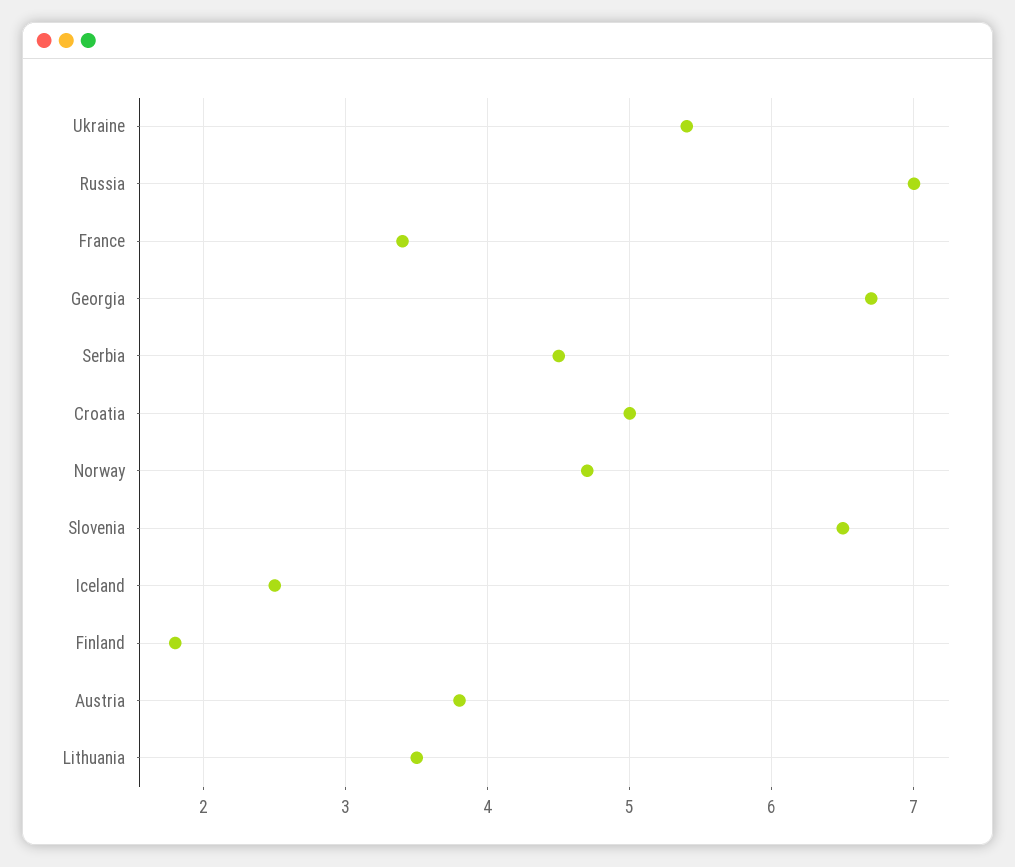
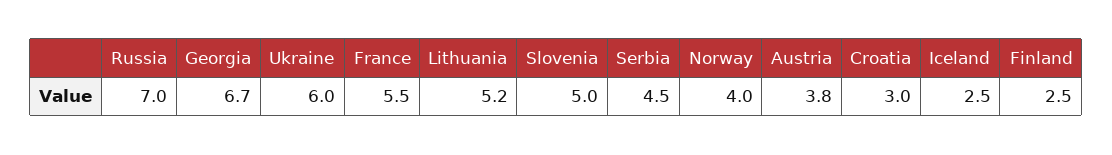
Ukraine: 5.4 -> 6
France: 3.4 -> 5.5
Croatia: 5 -> 3
Norway: 4.7 -> 4
Slovenia: 6.5 -> 5
Finland: 1.8 -> 2.5
Lithuania: 3.5 -> 5.2

